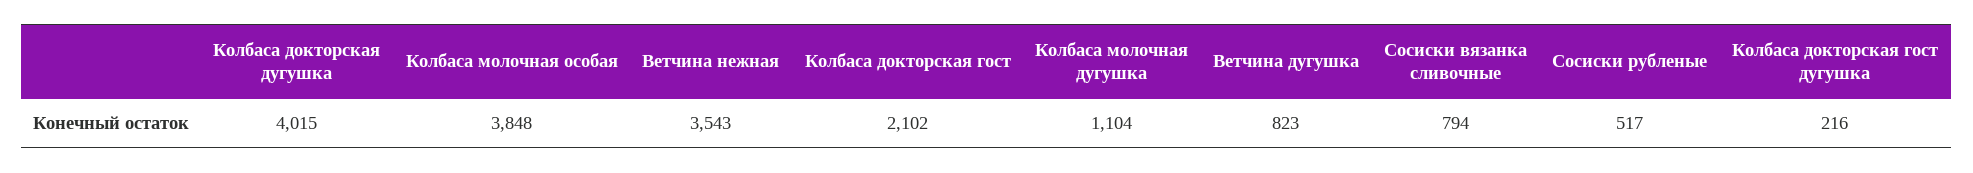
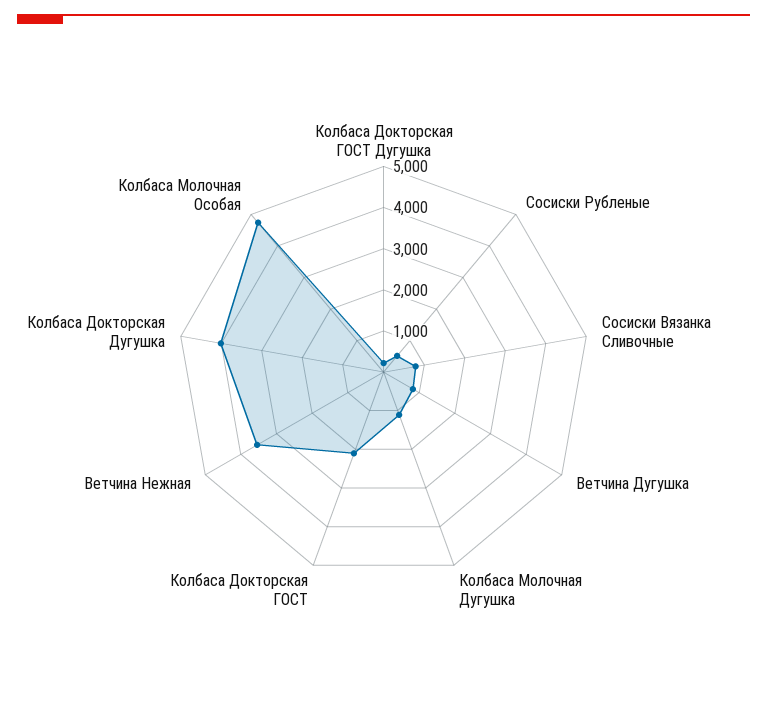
Колбаса молочная особая: 3848 -> 4800

